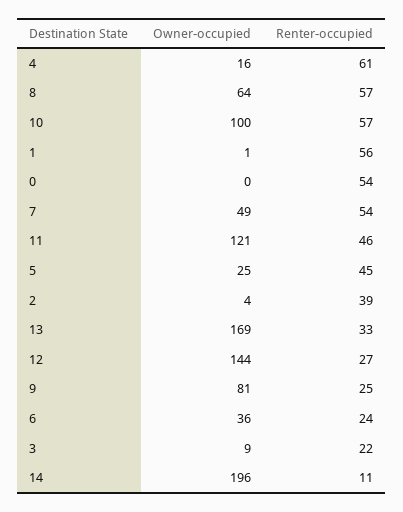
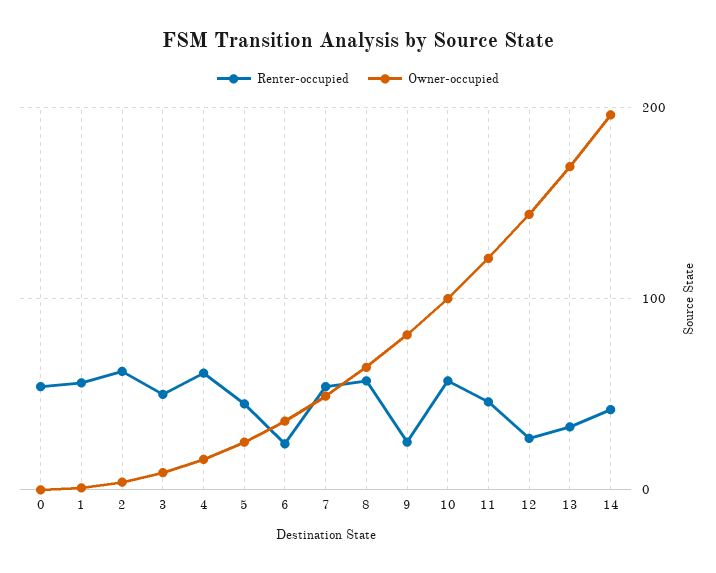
Renter-occupied, 2: 39 -> 60
Renter-occupied, 3: 22 -> 50
Renter-occupied, 14: 11 -> 40

